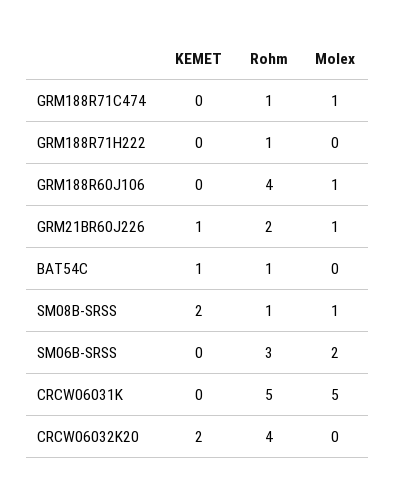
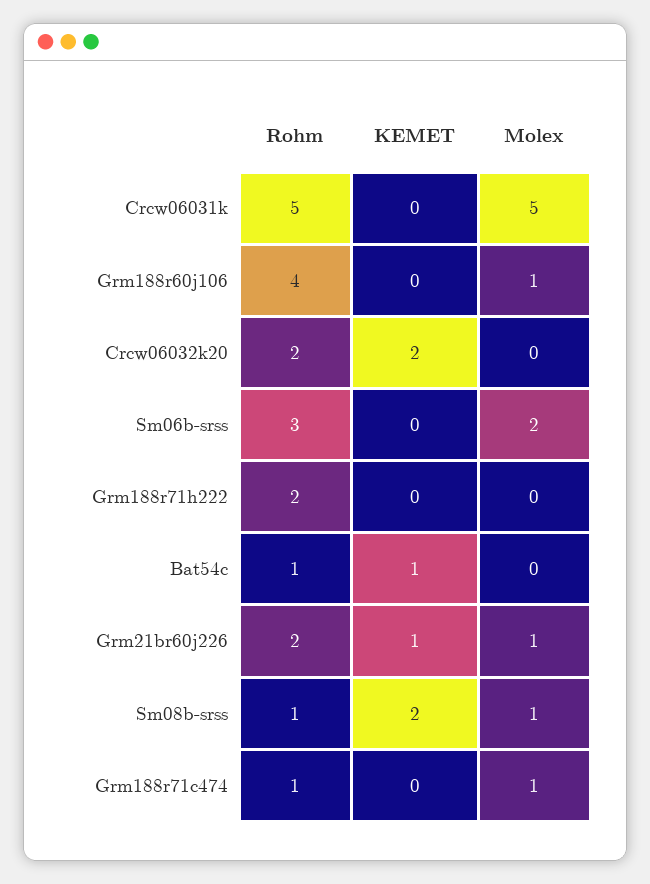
Rohm, GRM188R71H222: 1 -> 2
Rohm, CRCW06032K20: 4 -> 2

